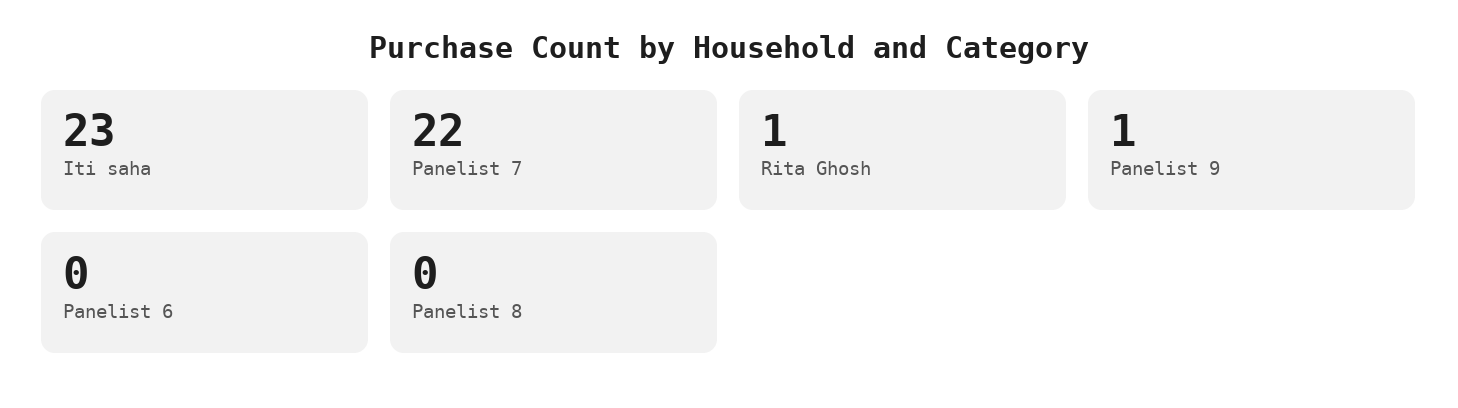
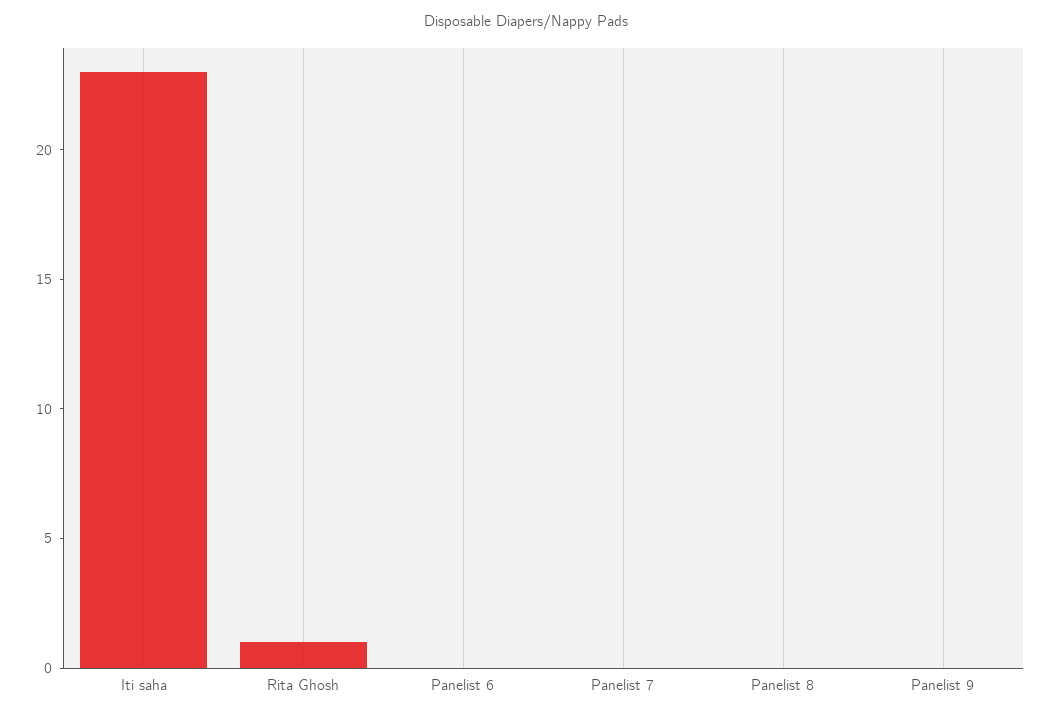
Panelist 7: 22 -> 0
Panelist 9: 1 -> 0

